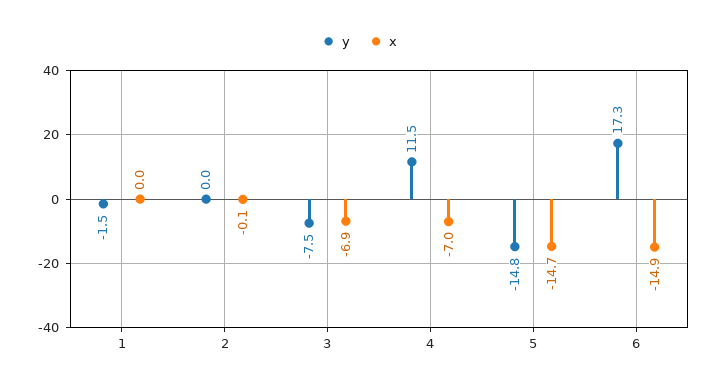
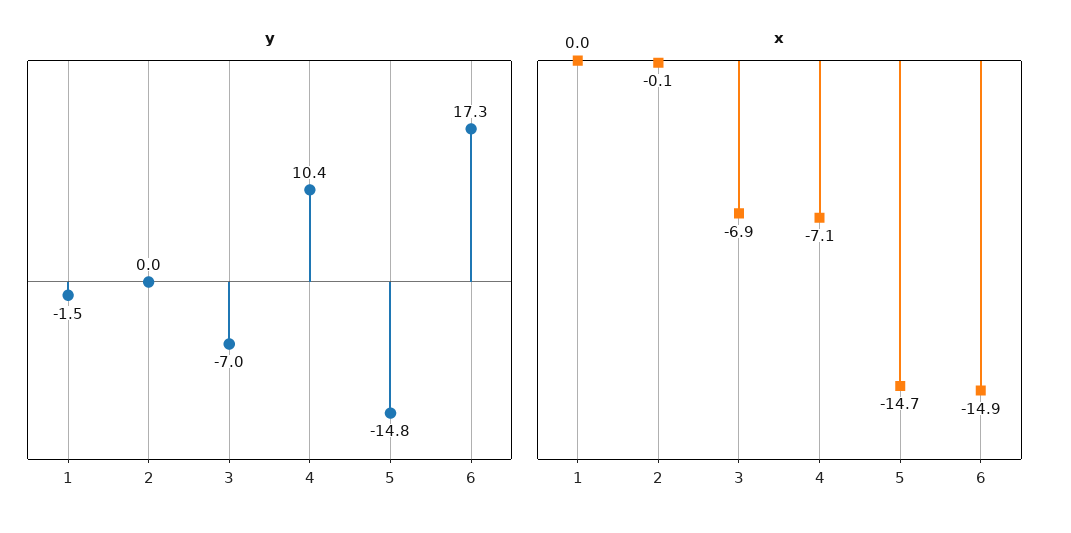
y, 3: -7.5 -> -7
y, 4: 11.5 -> 10.4
x, 4: -7 -> -7.1

